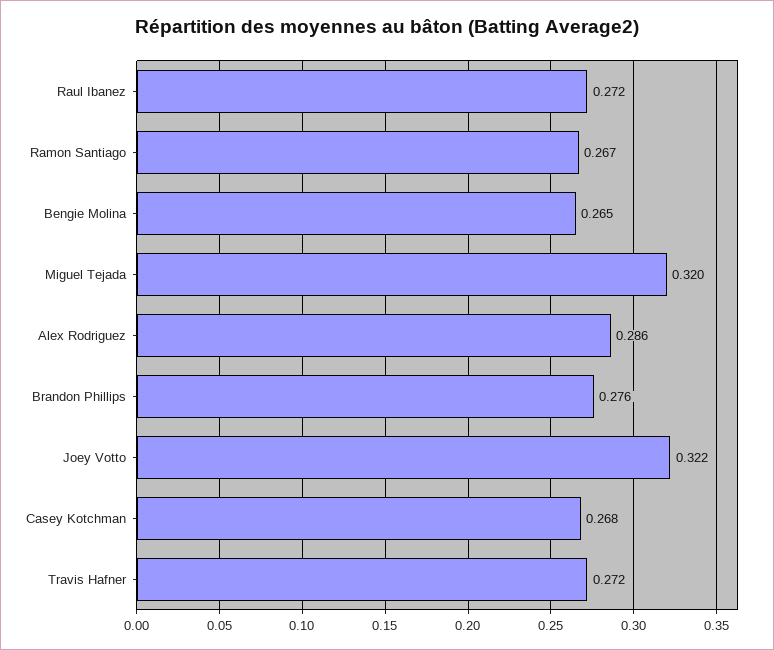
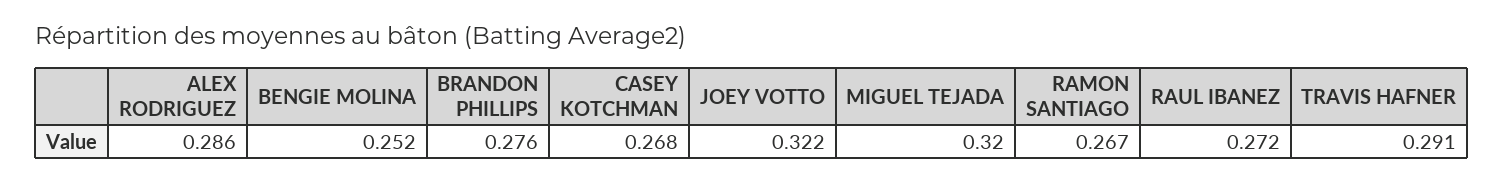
Bengie Molina: 0.265 -> 0.252
Travis Hafner: 0.272 -> 0.291

